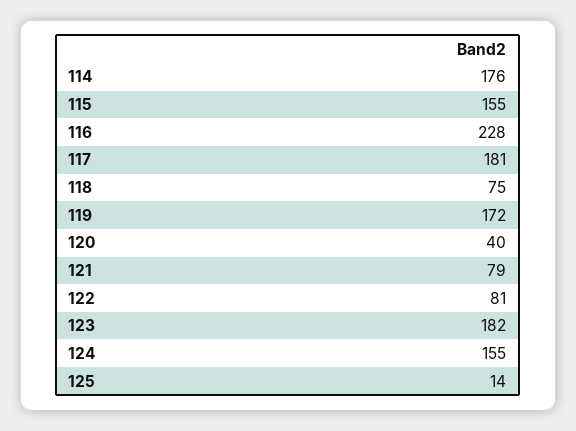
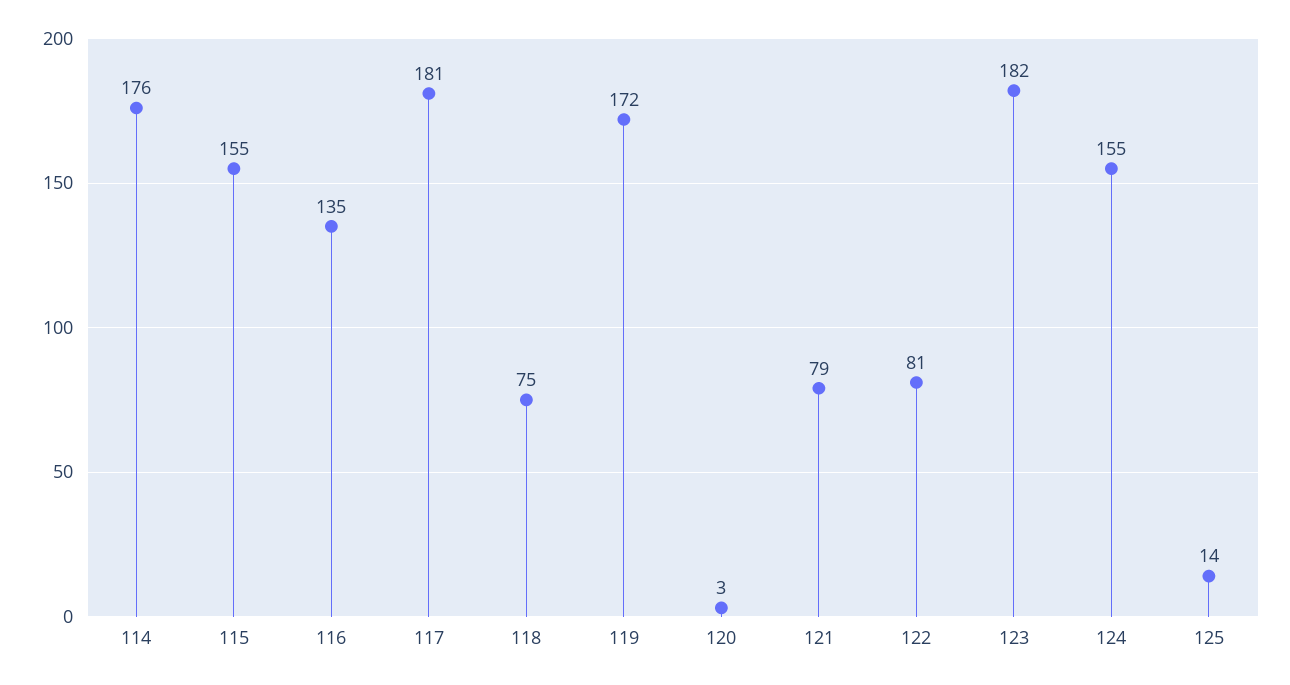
116: 228 -> 135
120: 40 -> 3

